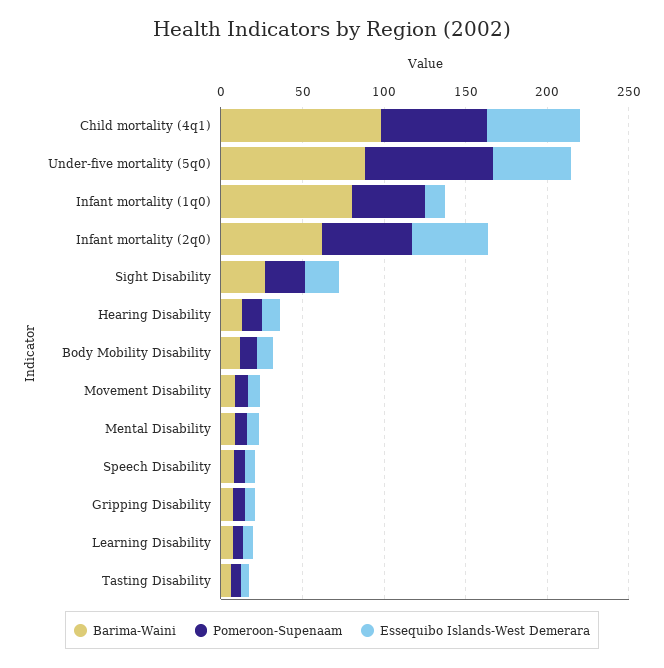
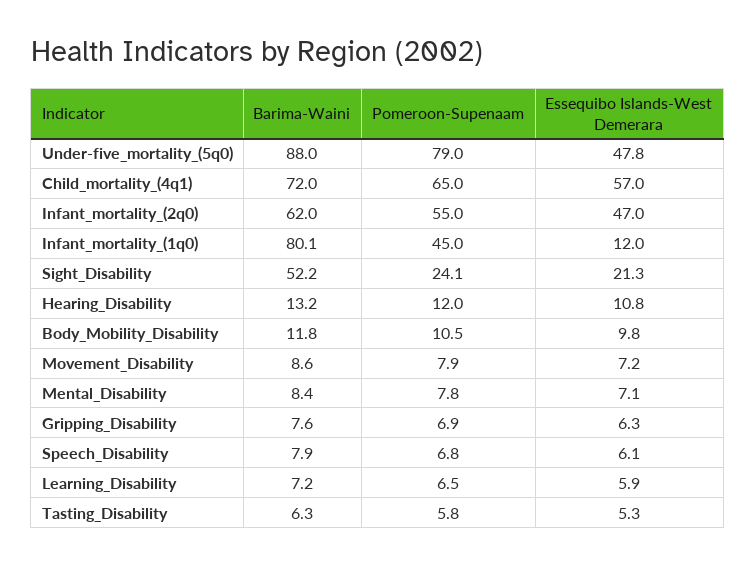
Barima-Waini, Child mortality (4q1): 100 -> 72
Barima-Waini, Sight Disability: 30 -> 52.2

